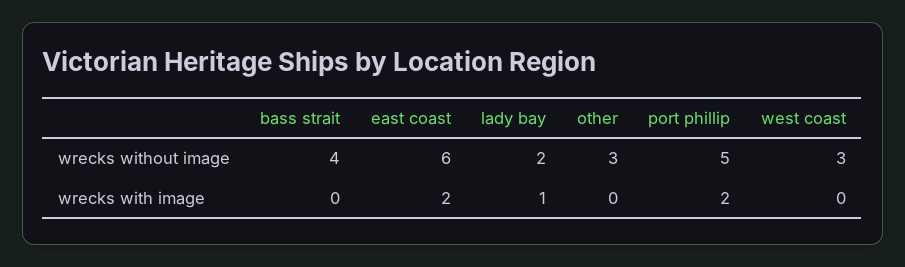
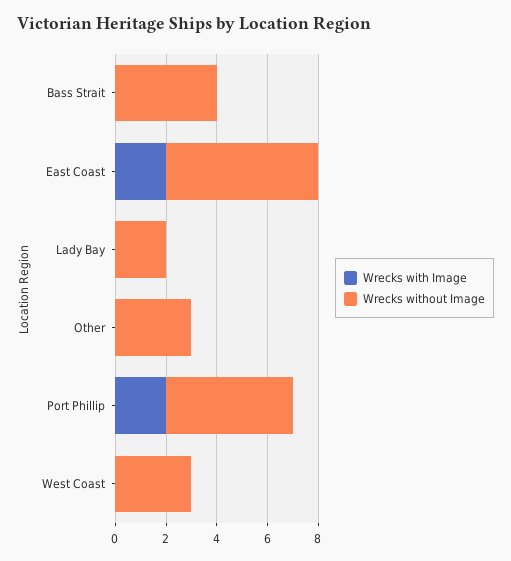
wrecks with image, lady bay: 1 -> 0

